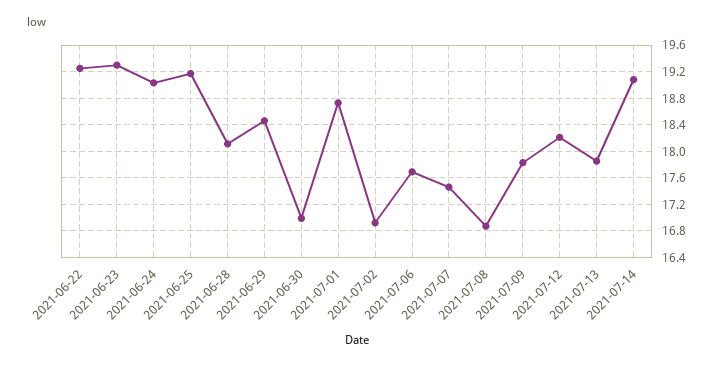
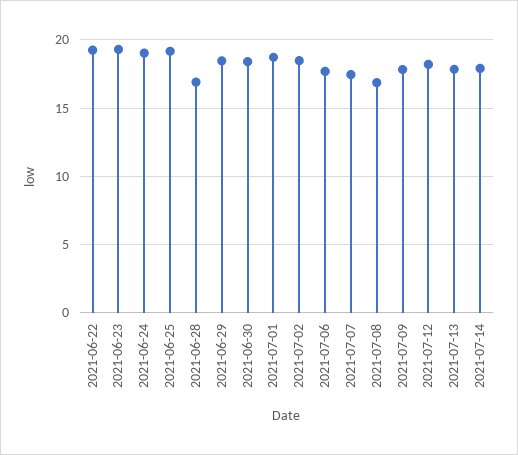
2021-06-28: 18.1 -> 17
2021-06-30: 17 -> 18.5
2021-07-02: 16.9 -> 18.5
2021-07-14: 19.1 -> 18

